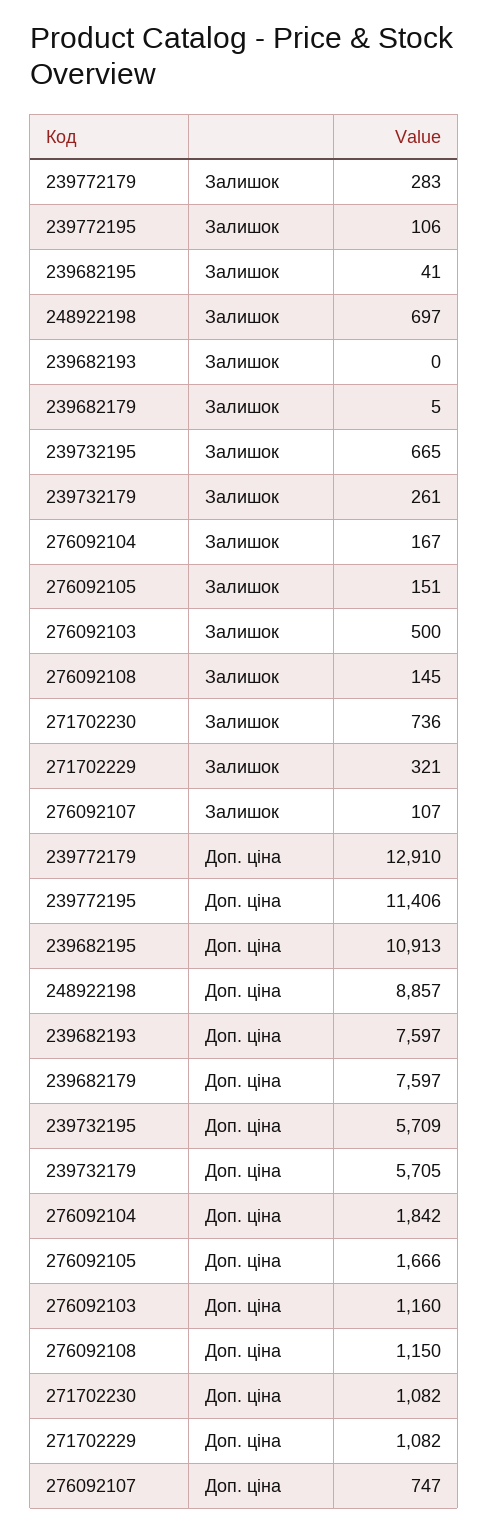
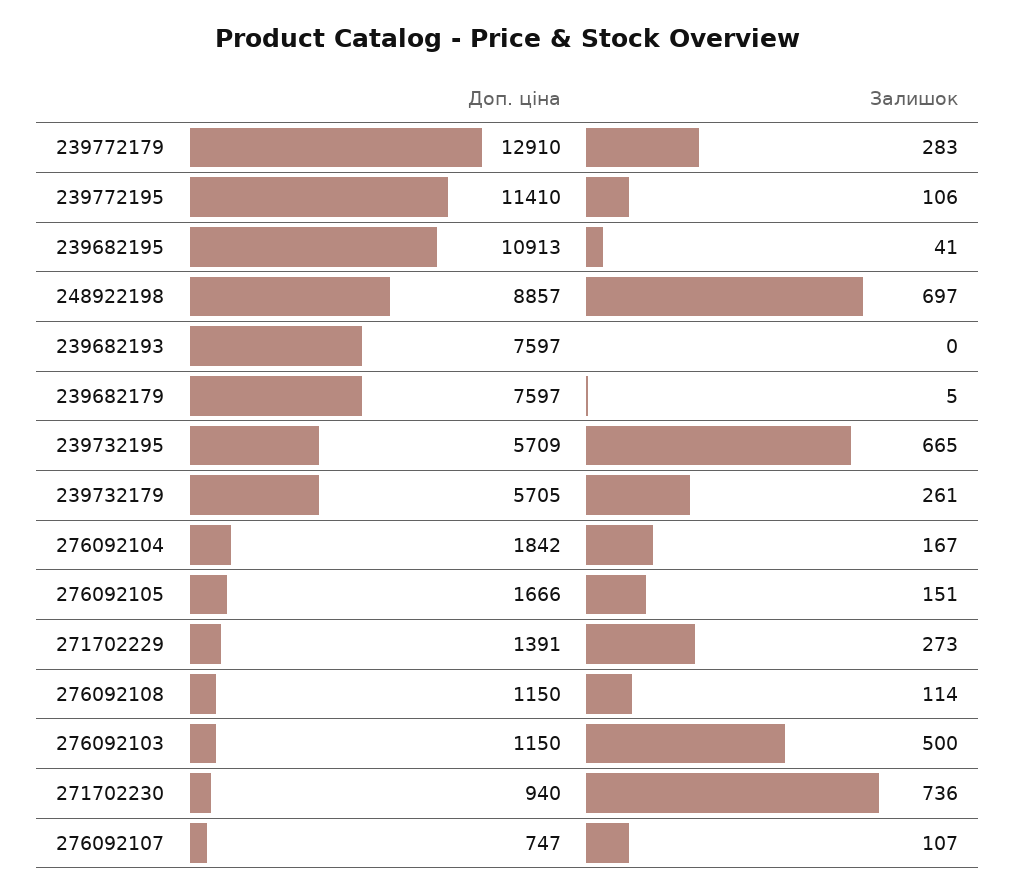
276092108, Залишок: 145 -> 114
271702229, Залишок: 321 -> 273
239772195, Доп. ціна: 11406 -> 11410
276092103, Доп. ціна: 1160 -> 1150
271702230, Доп. ціна: 1082 -> 940
271702229, Доп. ціна: 1082 -> 1391

